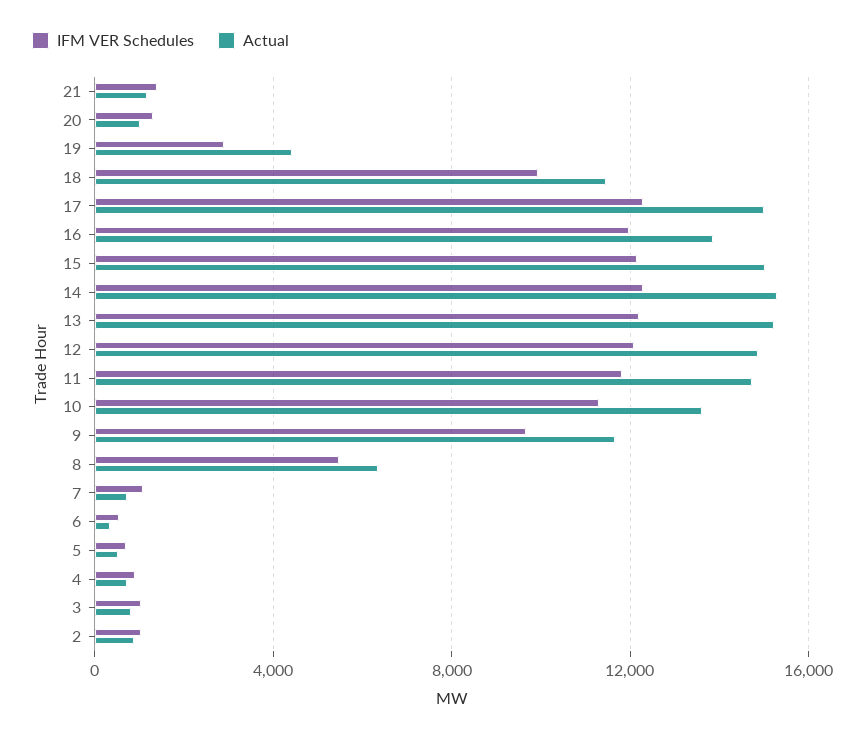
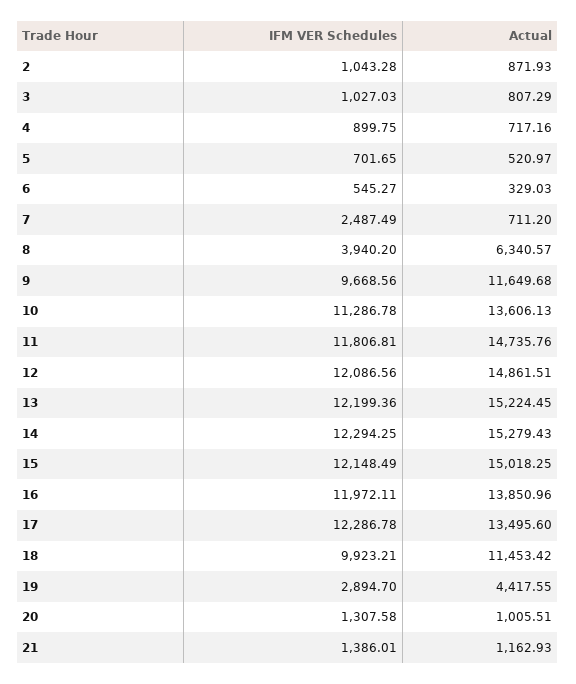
Actual, 17: 15000 -> 13495.6
IFM VER Schedules, 8: 5500 -> 3940.2
IFM VER Schedules, 7: 1000 -> 2487.49

